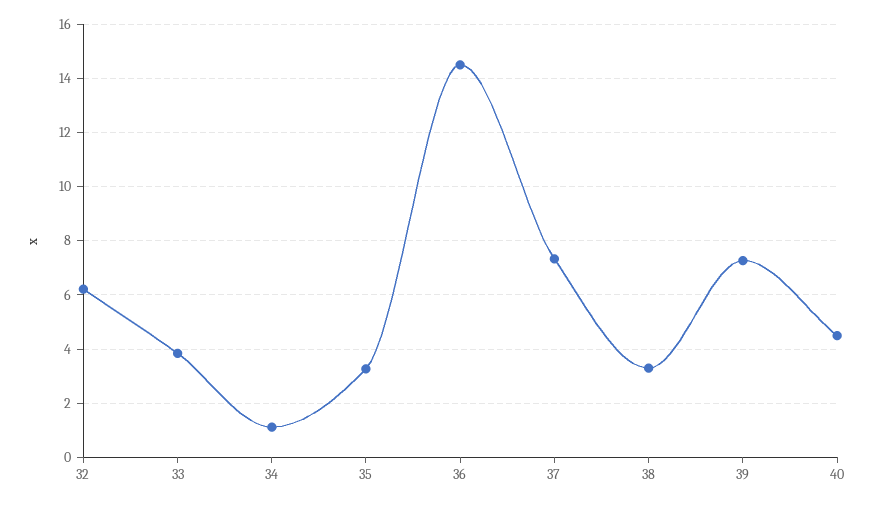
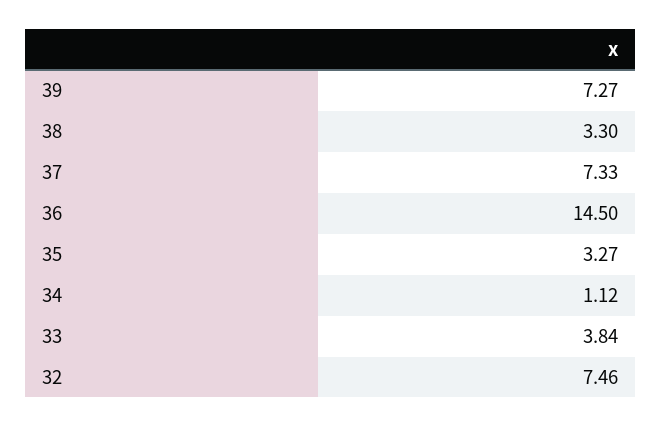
32: 6.25 -> 7.46
40: 4.5 -> none

